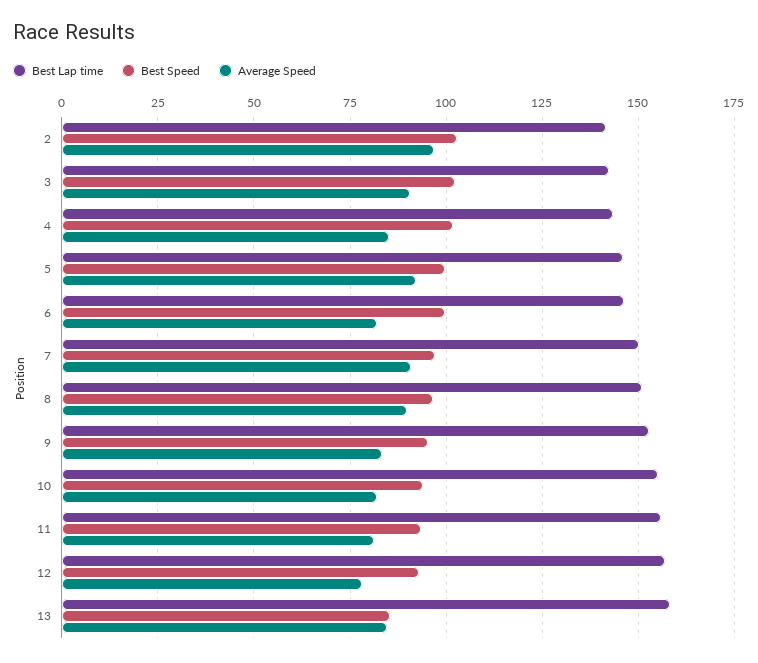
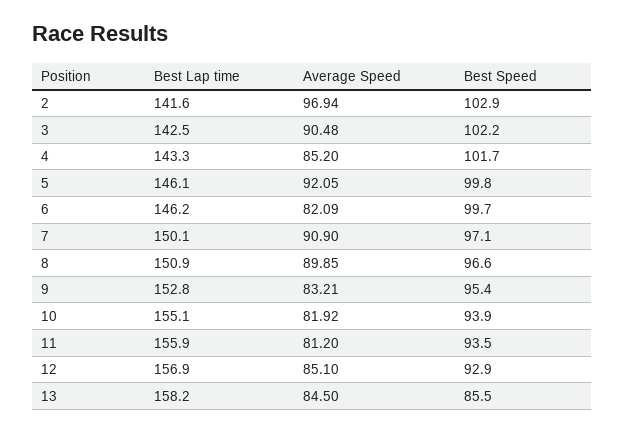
Average Speed, 12: 77.5 -> 85.1

